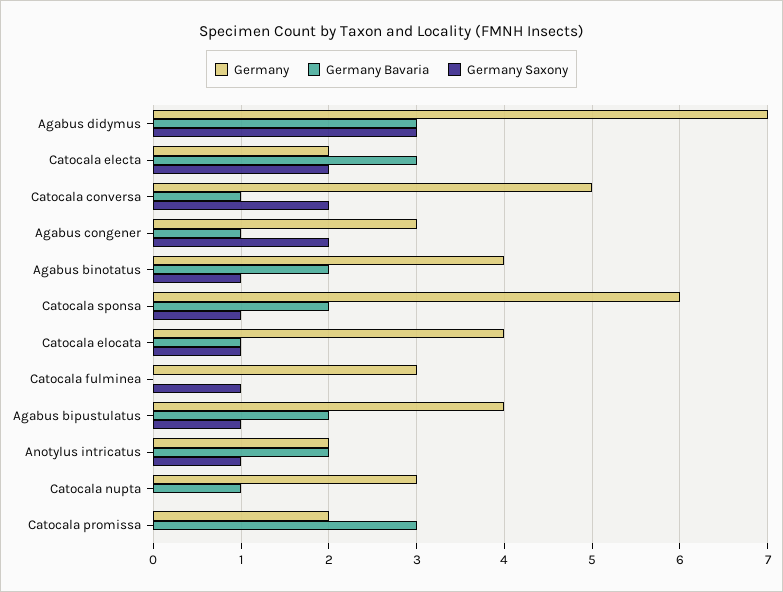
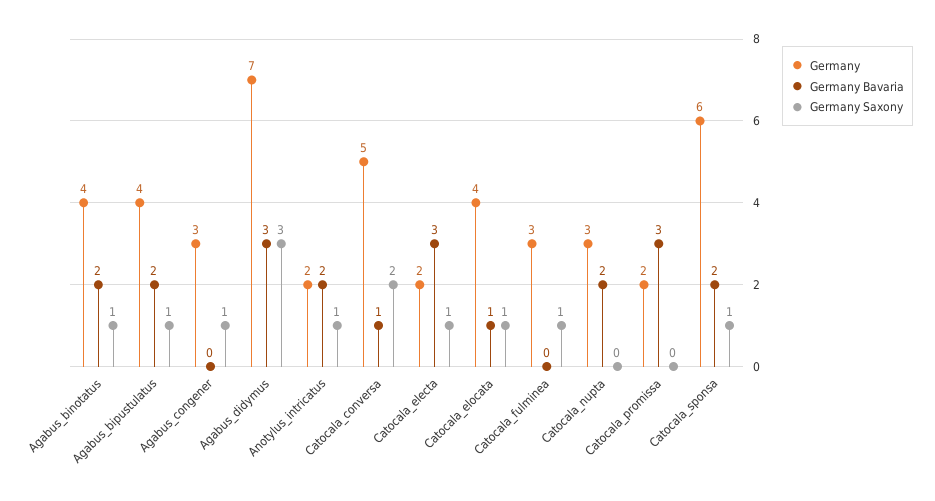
Germany Saxony, Catocala electa: 2 -> 1
Germany Bavaria, Agabus congener: 1 -> 0
Germany Saxony, Agabus congener: 2 -> 1
Germany Bavaria, Catocala nupta: 1 -> 2

